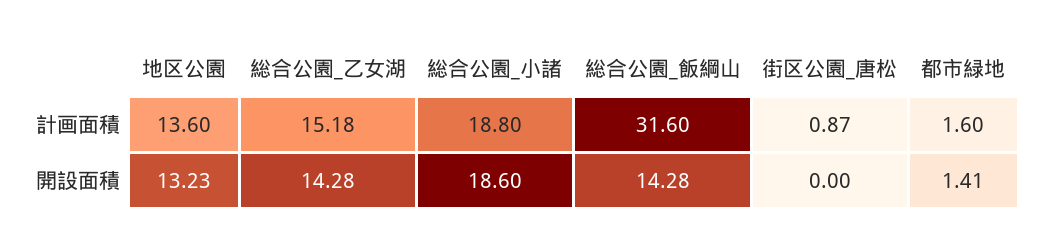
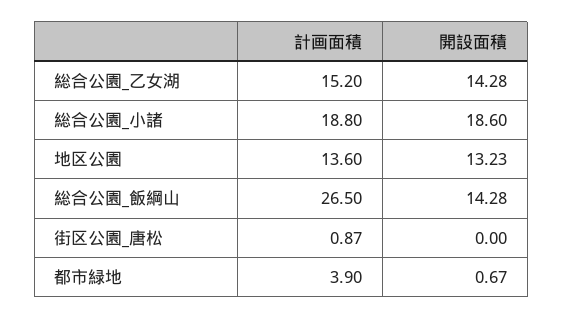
総合公園_乙女湖, 計画面積: 15.18 -> 15.2
総合公園_飯綱山, 計画面積: 31.6 -> 26.5
都市緑地, 計画面積: 1.6 -> 3.9
都市緑地, 開設面積: 1.41 -> 0.67

